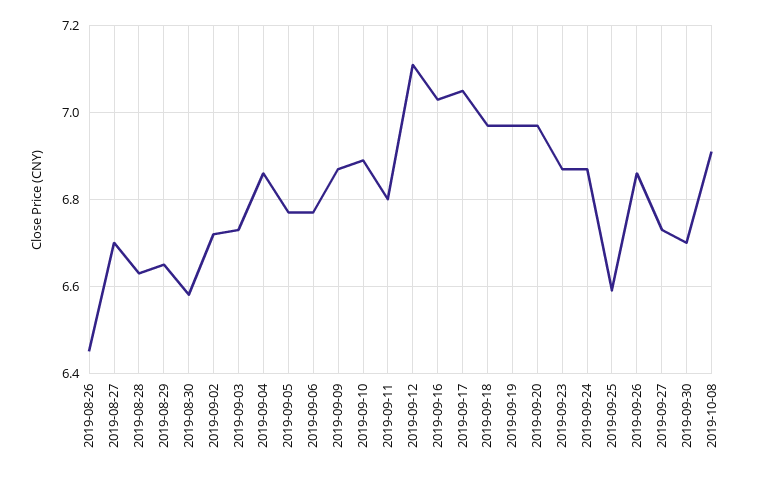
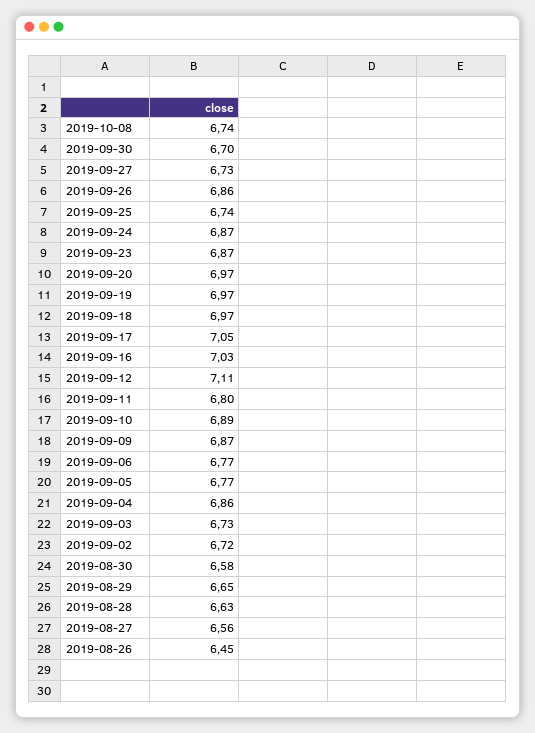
2019-08-27: 6.7 -> 6.56
2019-09-25: 6.6 -> 6.74
2019-10-08: 6.9 -> 6.74

